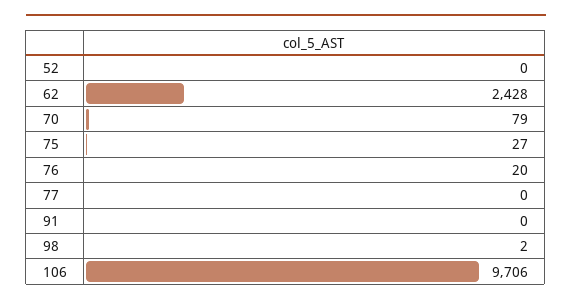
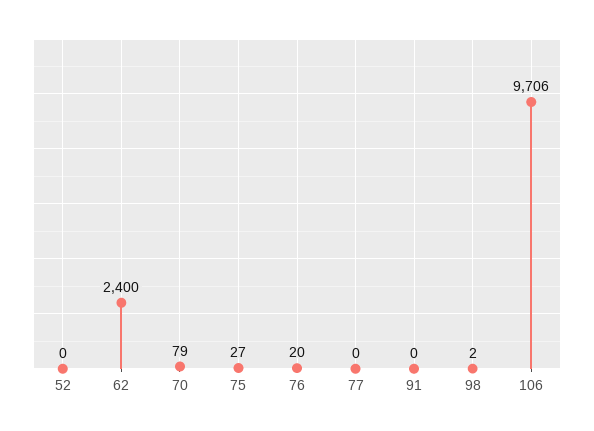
62: 2428 -> 2400

